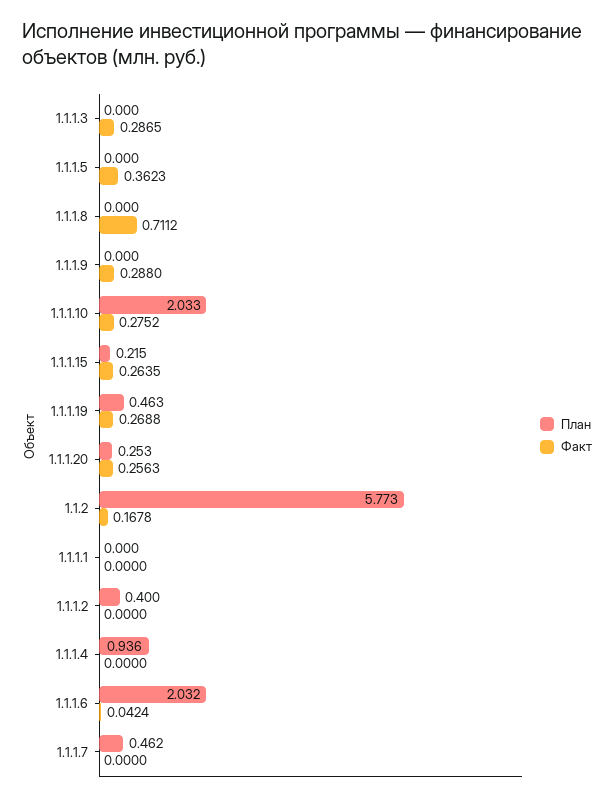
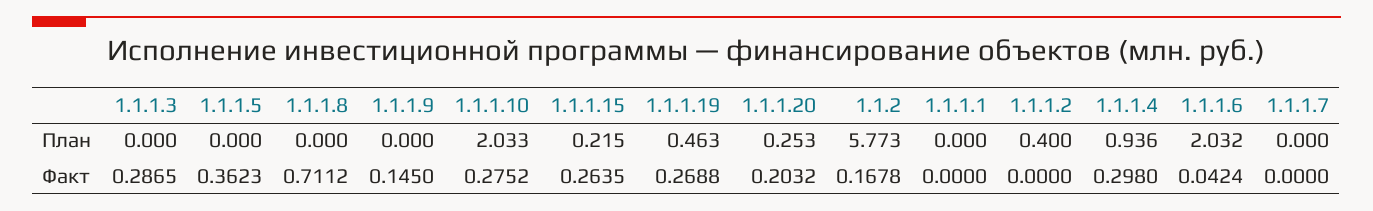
Факт, 1.1.1.9: 0.288 -> 0.145
Факт, 1.1.1.20: 0.2563 -> 0.2032
Факт, 1.1.1.4: 0 -> 0.298
План, 1.1.1.7: 0.462 -> 0

